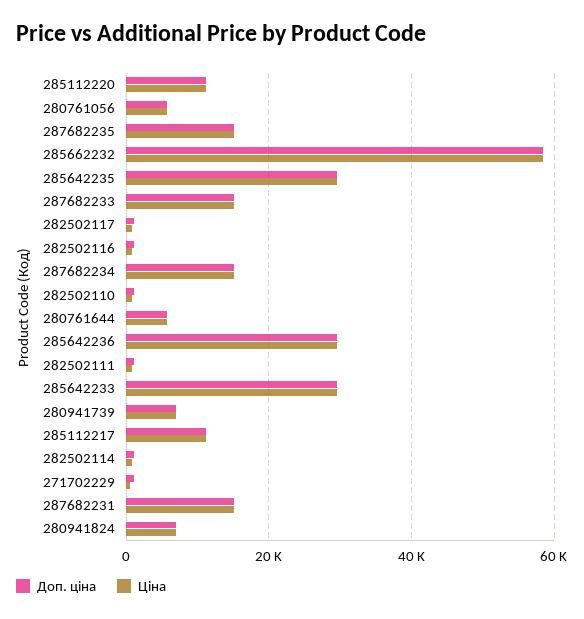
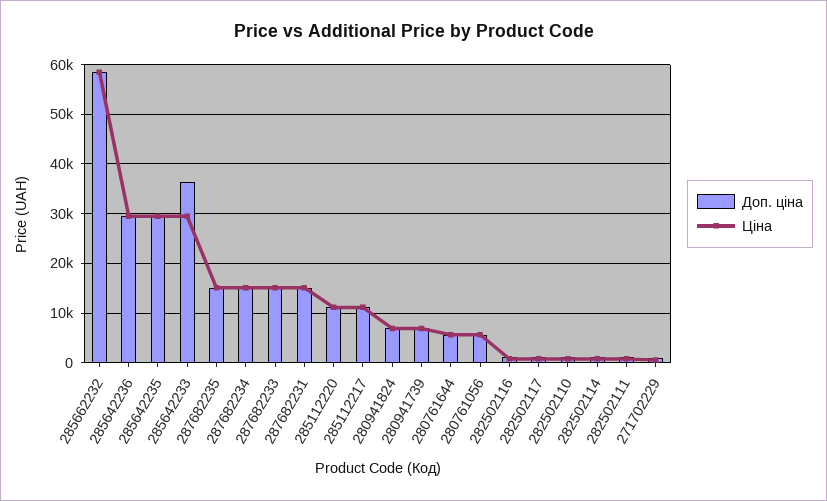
Доп. ціна, 285642233: 30000 -> 36000

